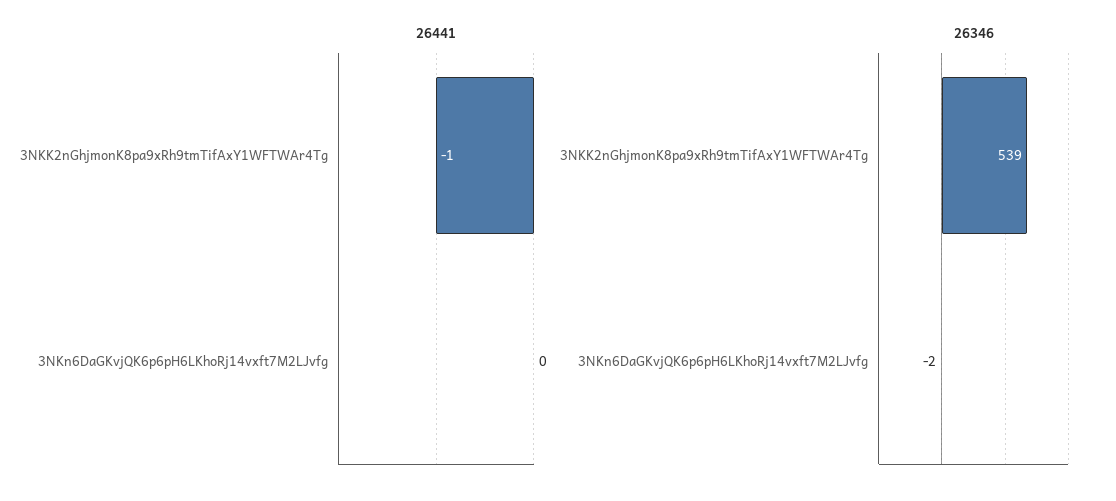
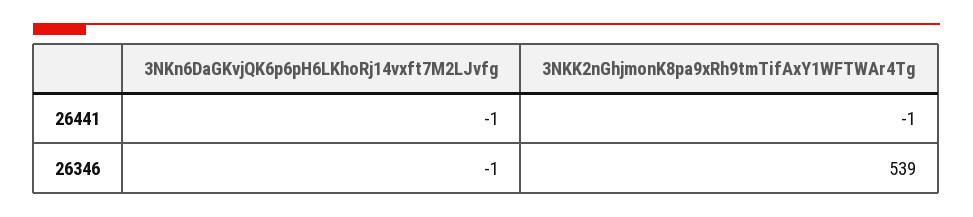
26441, 3NKn6DaGKvjQK6p6pH6LKhoRj14vxft7M2LJvfg: 0 -> -1
26346, 3NKn6DaGKvjQK6p6pH6LKhoRj14vxft7M2LJvfg: -2 -> -1

